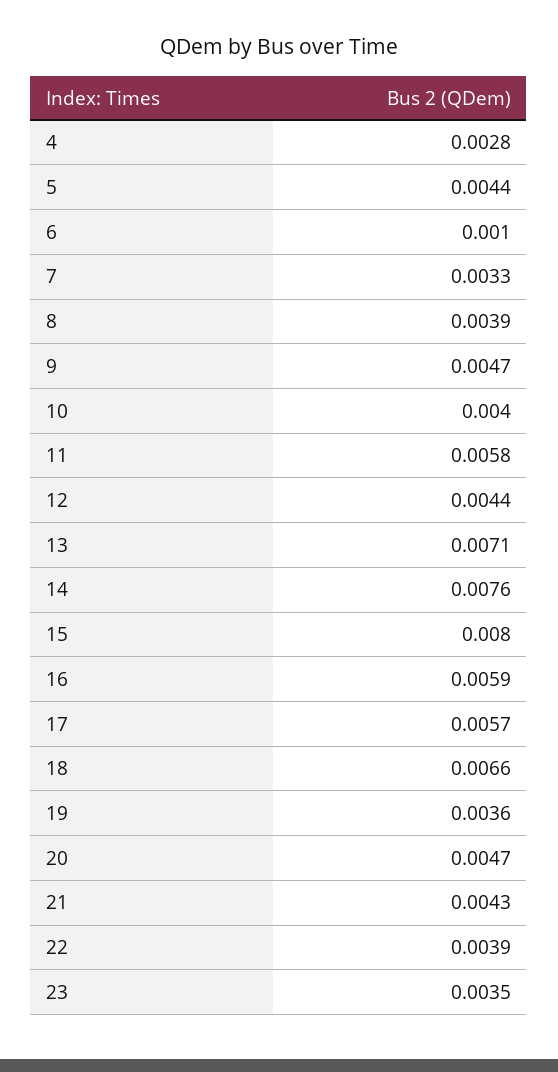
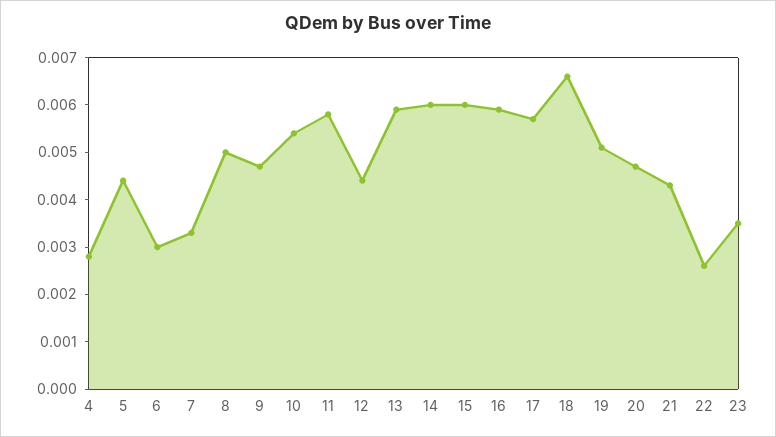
6: 0.001 -> 0.003
8: 0.0039 -> 0.005
10: 0.004 -> 0.0055
13: 0.0071 -> 0.006
14: 0.0076 -> 0.006
15: 0.008 -> 0.006
19: 0.0036 -> 0.005
22: 0.0039 -> 0.0025

